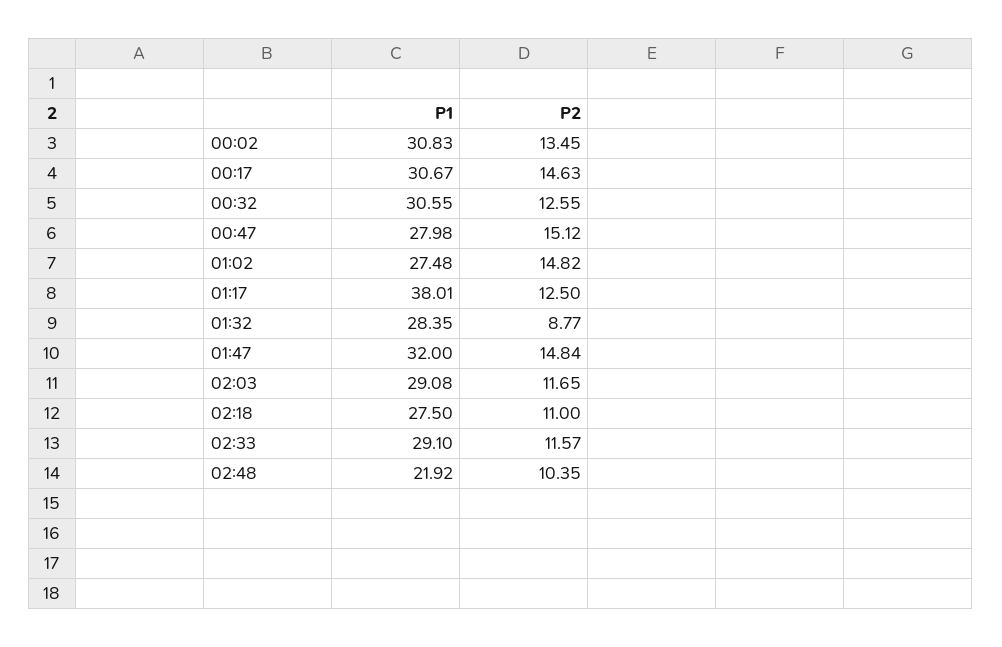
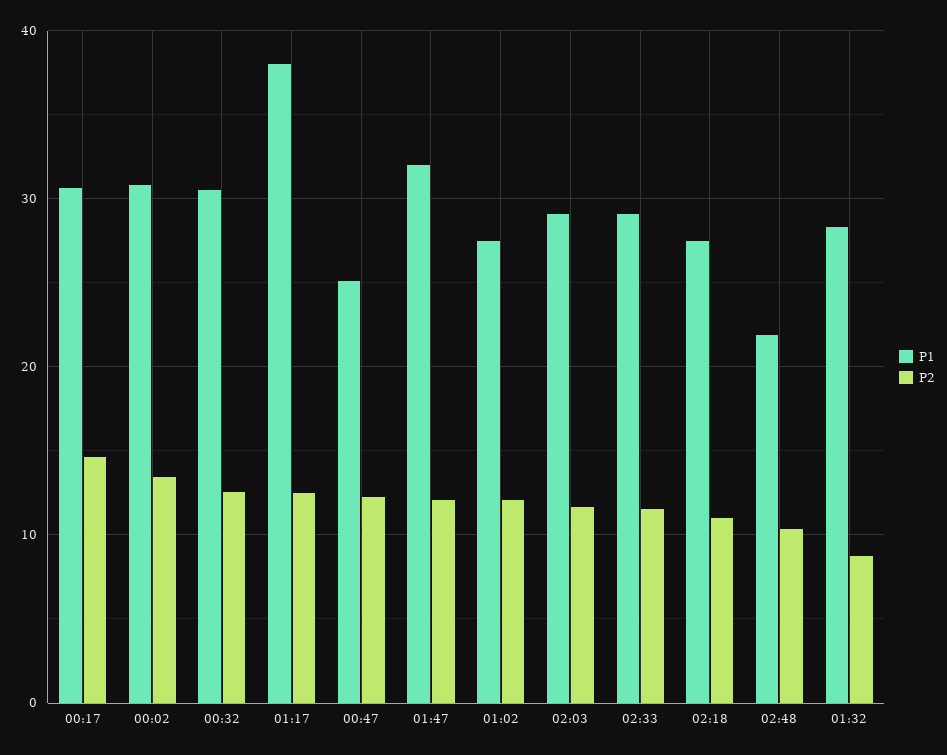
P1, 00:47: 27.98 -> 25
P2, 00:47: 15.12 -> 12
P2, 01:02: 14.82 -> 12
P2, 01:47: 14.84 -> 12

